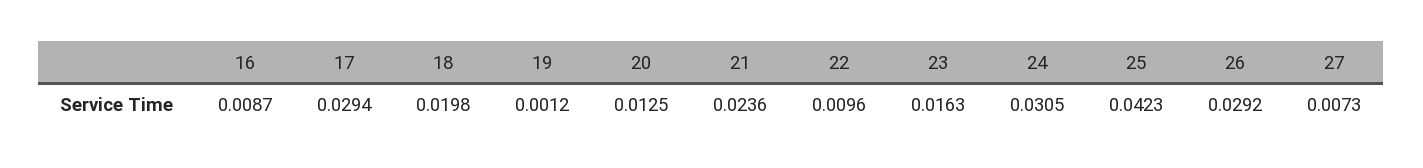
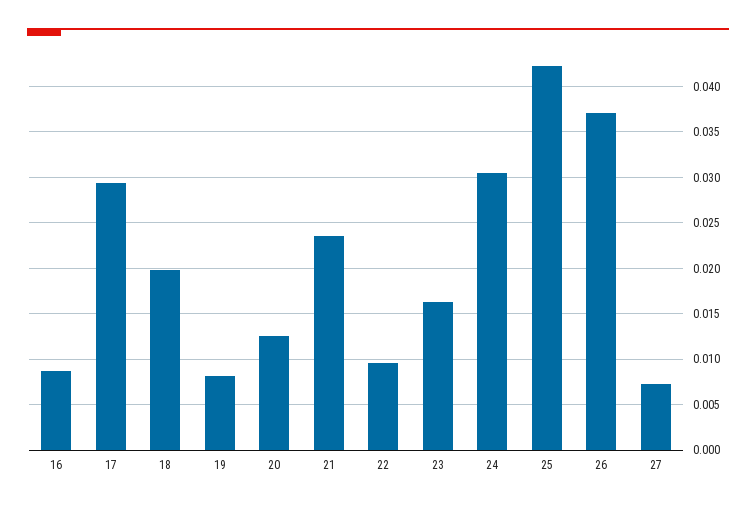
19: 0.0012 -> 0.008
26: 0.0292 -> 0.037

